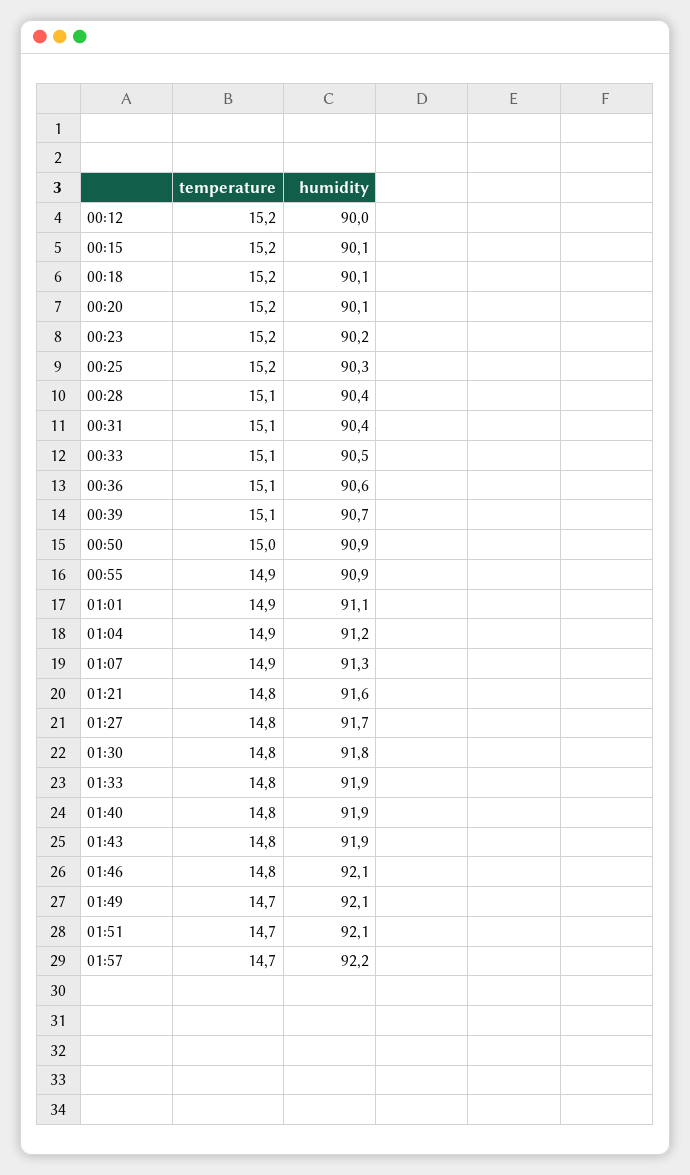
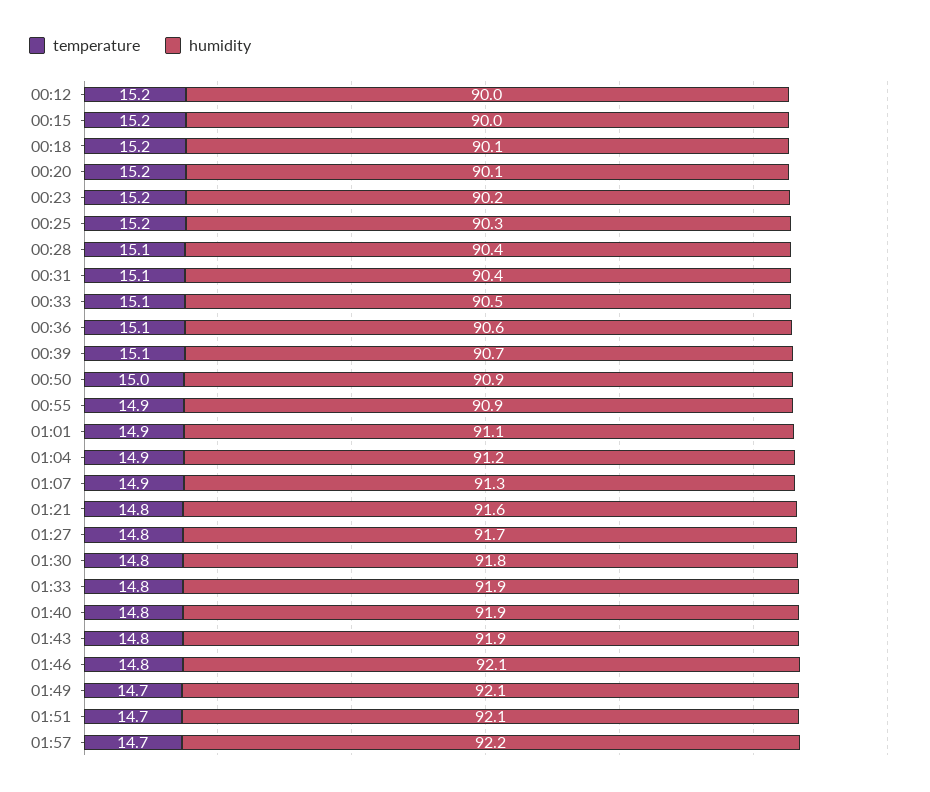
humidity, 00:15: 90.1 -> 90

